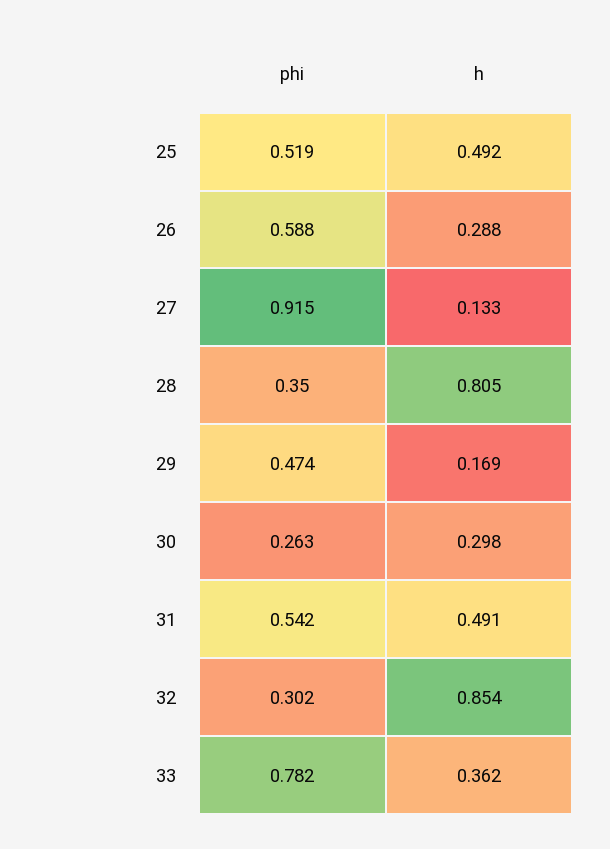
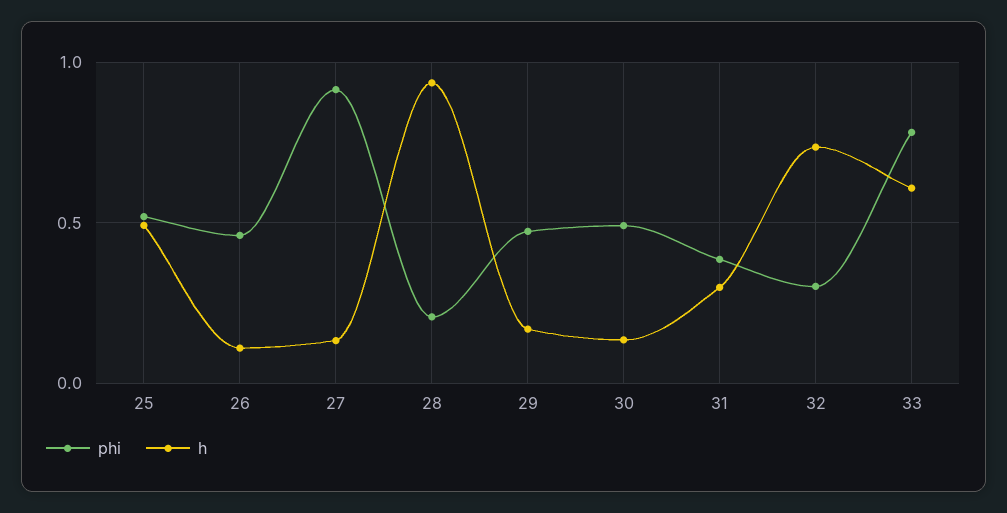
phi, 26: 0.588 -> 0.45
h, 26: 0.288 -> 0.1
phi, 28: 0.35 -> 0.2
h, 28: 0.805 -> 0.95
phi, 30: 0.263 -> 0.5
h, 30: 0.298 -> 0.15
phi, 31: 0.542 -> 0.4
h, 31: 0.491 -> 0.3
h, 32: 0.854 -> 0.75
h, 33: 0.362 -> 0.6

